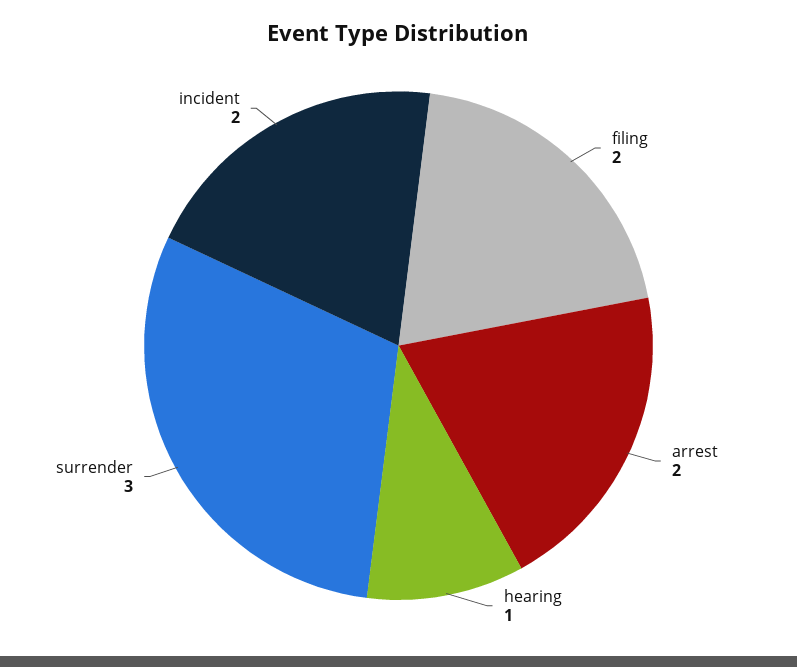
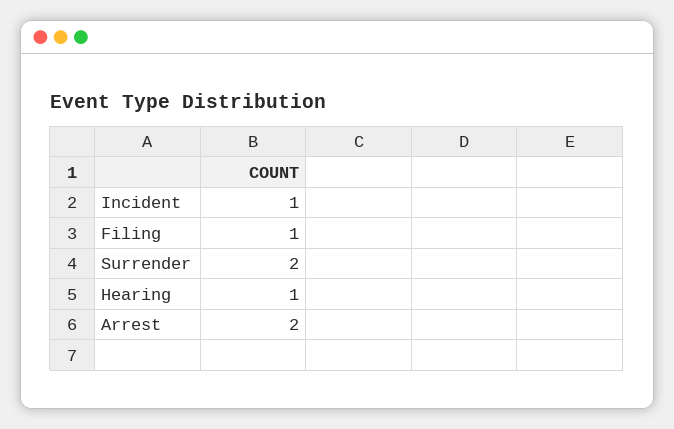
filing: 2 -> 1
surrender: 3 -> 2
incident: 2 -> 1

